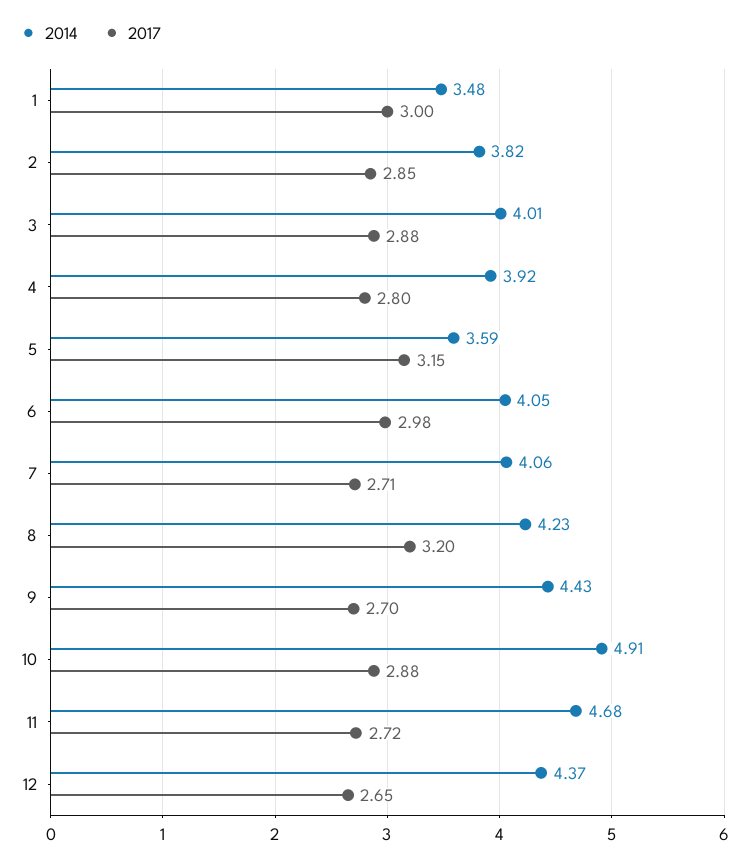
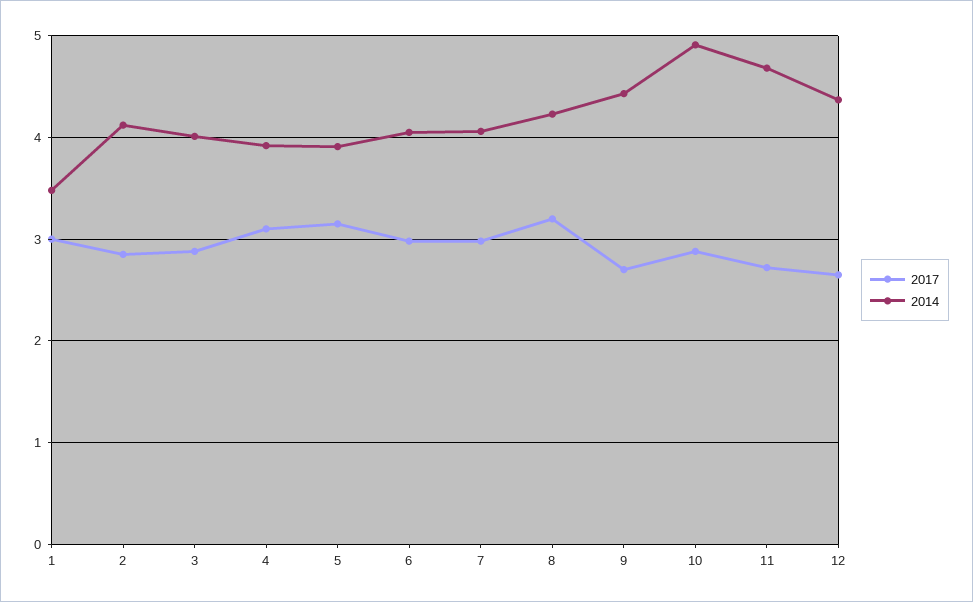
2014, 2: 3.82 -> 4.1
2017, 4: 2.8 -> 3.1
2014, 5: 3.59 -> 3.9
2017, 7: 2.71 -> 3

